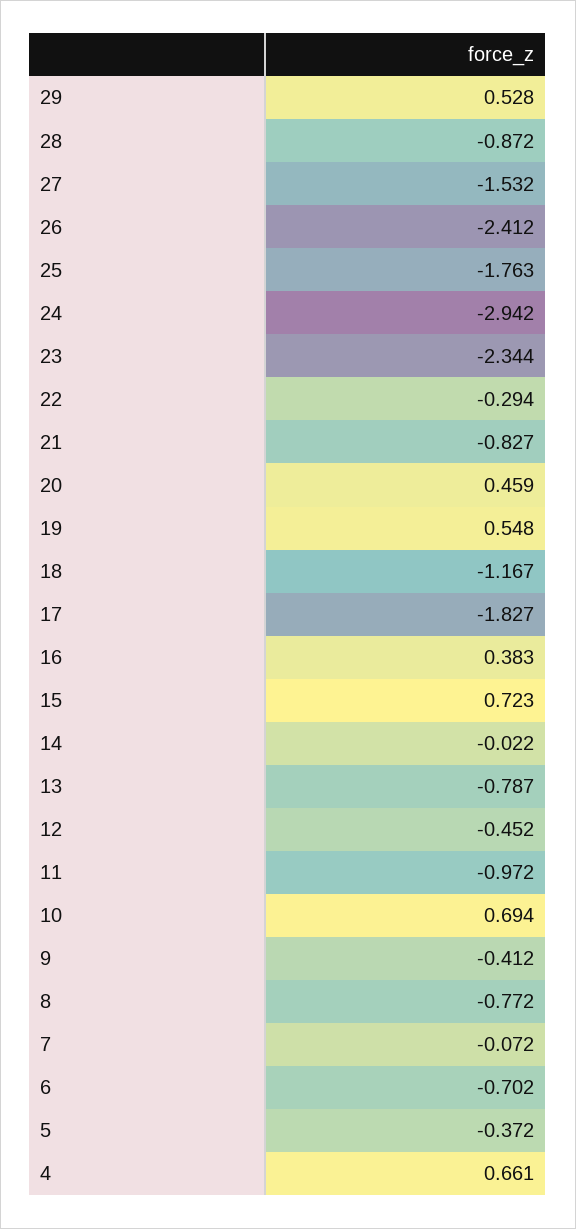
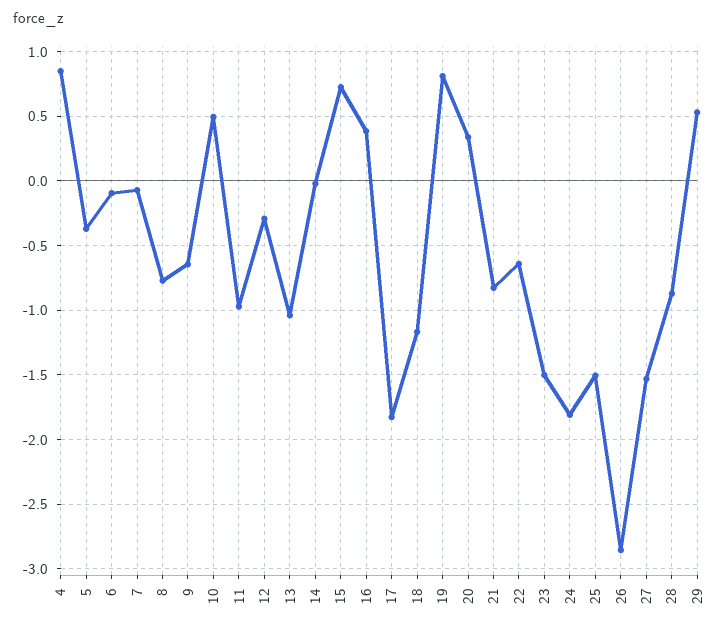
26: -2.412 -> -2.85
25: -1.763 -> -1.5
24: -2.942 -> -1.8
23: -2.344 -> -1.5
22: -0.294 -> -0.65
20: 0.459 -> 0.35
19: 0.548 -> 0.8
13: -0.787 -> -1.05
12: -0.452 -> -0.3
10: 0.694 -> 0.5
9: -0.412 -> -0.65
6: -0.702 -> -0.1
4: 0.661 -> 0.85

